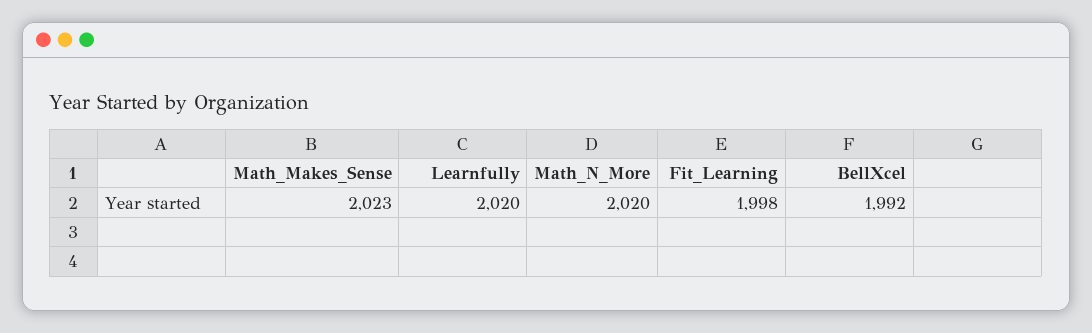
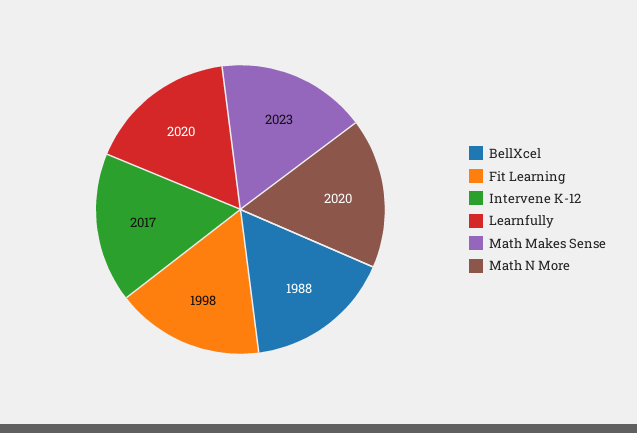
BellXcel: 1992 -> 1988
Intervene K-12: none -> 2017

